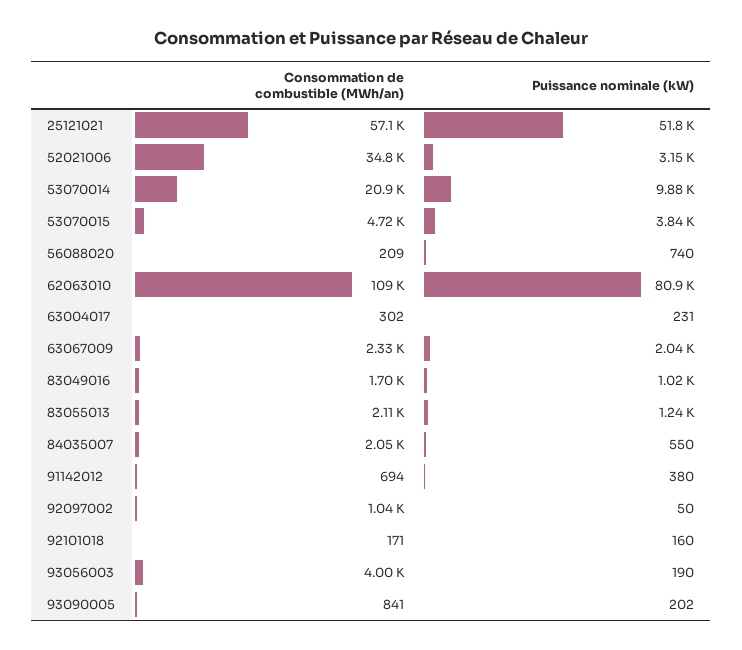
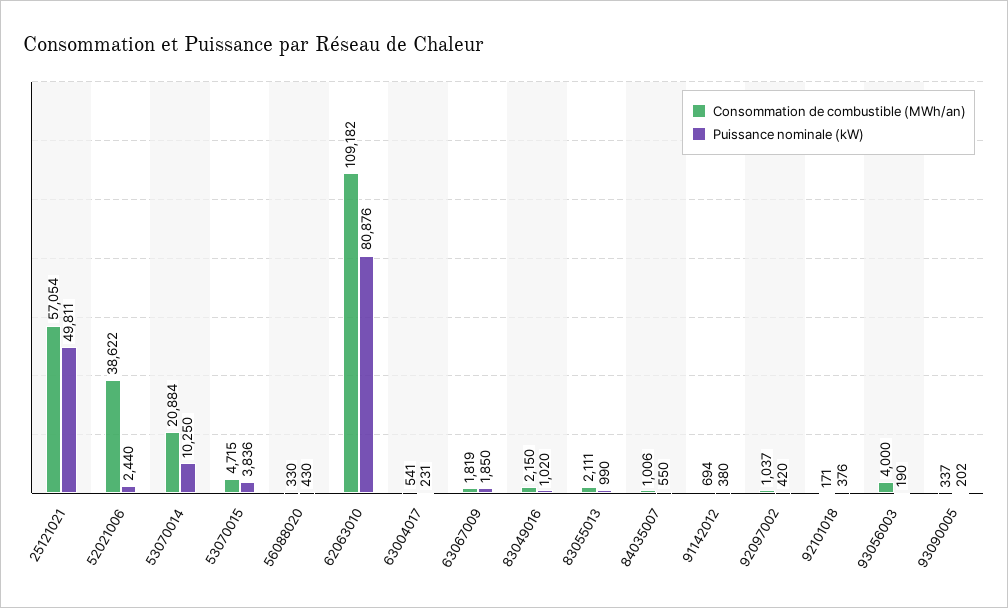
Puissance nominale (kW), 25121021: 51800 -> 49811
Consommation de combustible (MWh/an), 52021006: 34800 -> 38622
Puissance nominale (kW), 52021006: 3150 -> 2440
Puissance nominale (kW), 53070014: 9880 -> 10250
Consommation de combustible (MWh/an), 56088020: 209 -> 330
Puissance nominale (kW), 56088020: 740 -> 430
Consommation de combustible (MWh/an), 63004017: 302 -> 541
Consommation de combustible (MWh/an), 63067009: 2330 -> 1819
Puissance nominale (kW), 63067009: 2040 -> 1850
Consommation de combustible (MWh/an), 83049016: 1700 -> 2150
Puissance nominale (kW), 83055013: 1240 -> 990
Consommation de combustible (MWh/an), 84035007: 2050 -> 1006
Puissance nominale (kW), 92097002: 50 -> 420
Puissance nominale (kW), 92101018: 160 -> 376
Consommation de combustible (MWh/an), 93090005: 841 -> 337

